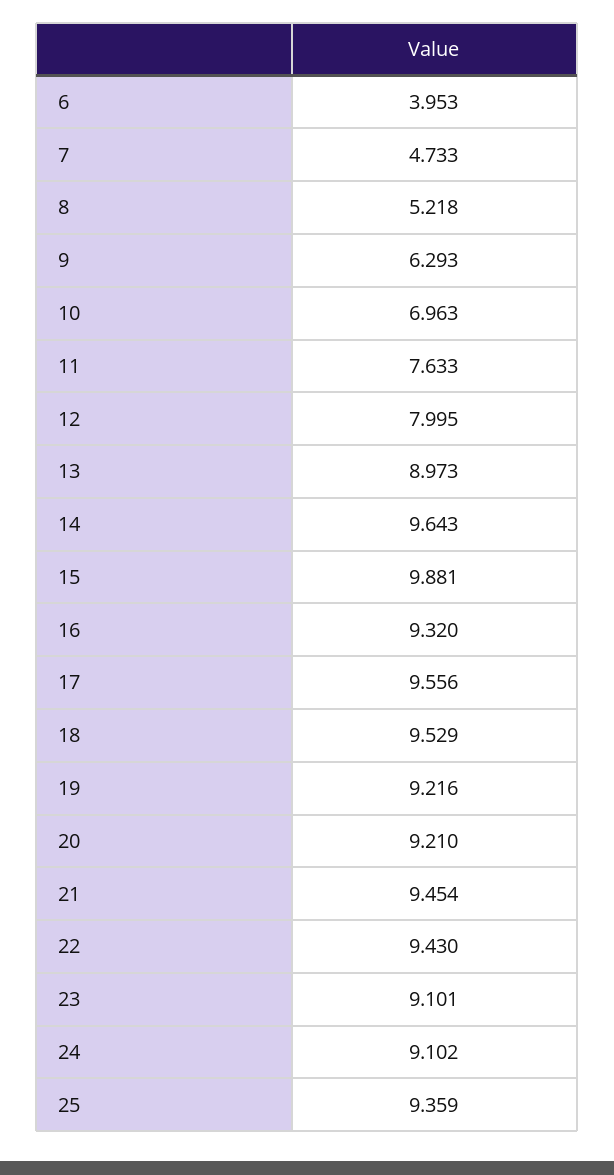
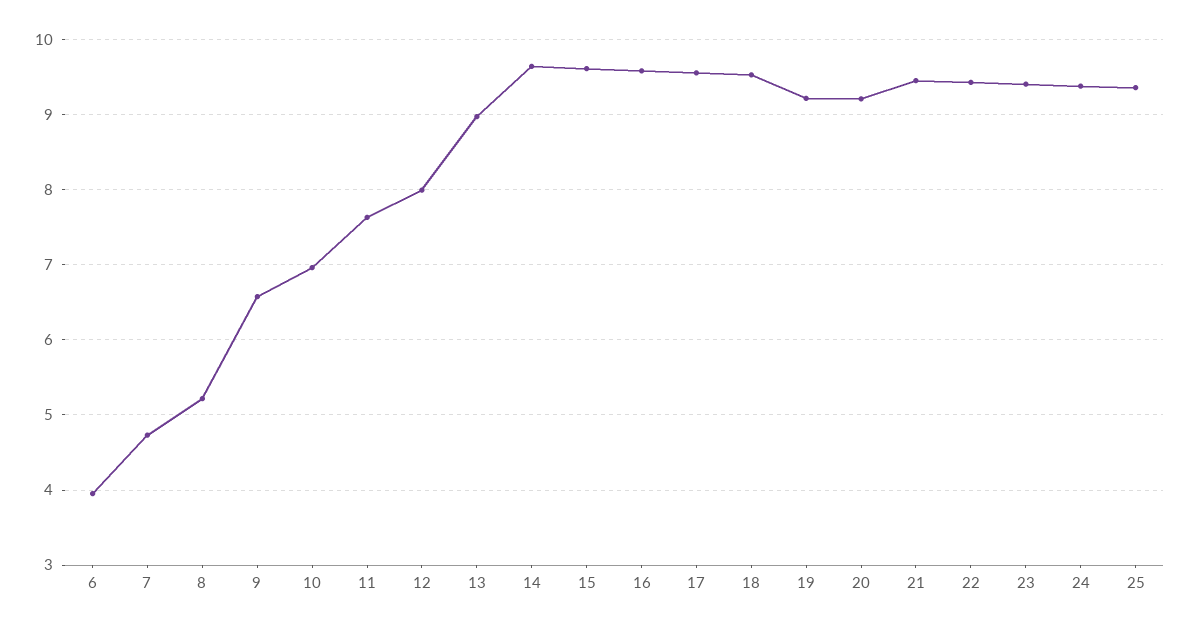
9: 6.293 -> 6.6
15: 9.881 -> 9.6
16: 9.32 -> 9.6
23: 9.101 -> 9.4
24: 9.102 -> 9.4

